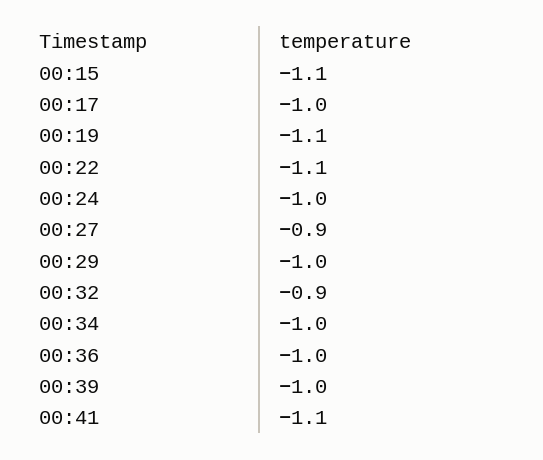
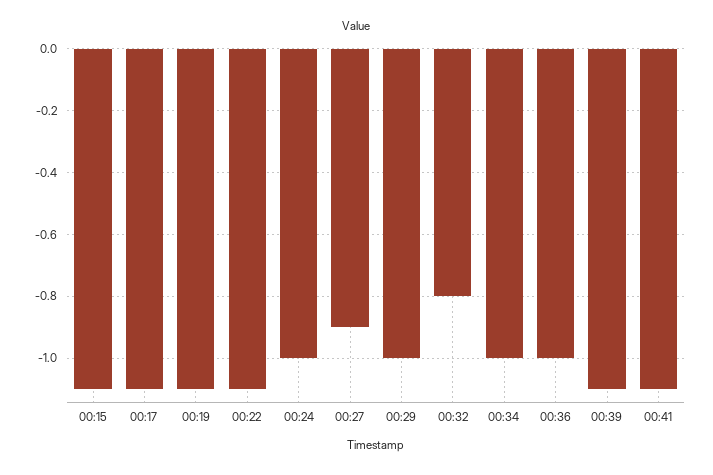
00:17: -1 -> -1.1
00:32: -0.9 -> -0.8
00:39: -1 -> -1.1

